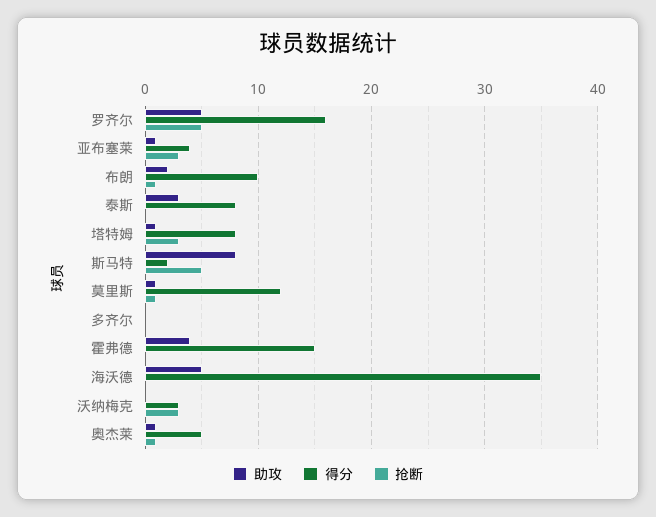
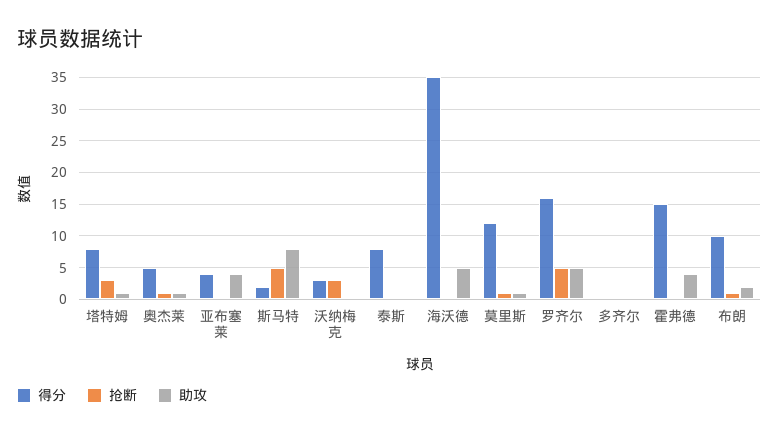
助攻, 亚布塞莱: 1 -> 4
抢断, 亚布塞莱: 3 -> 0
助攻, 泰斯: 3 -> 0

